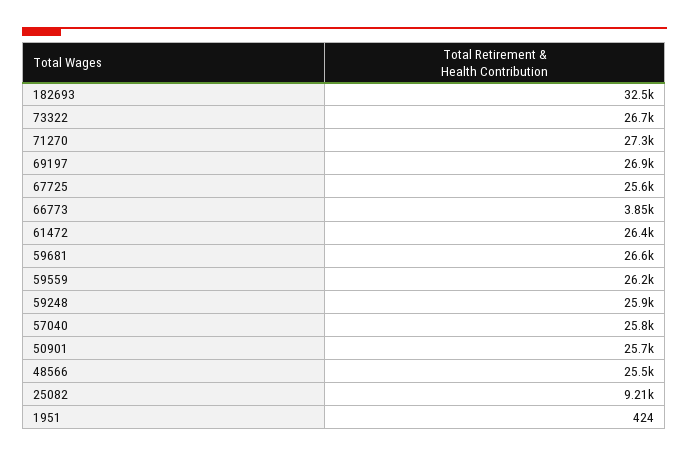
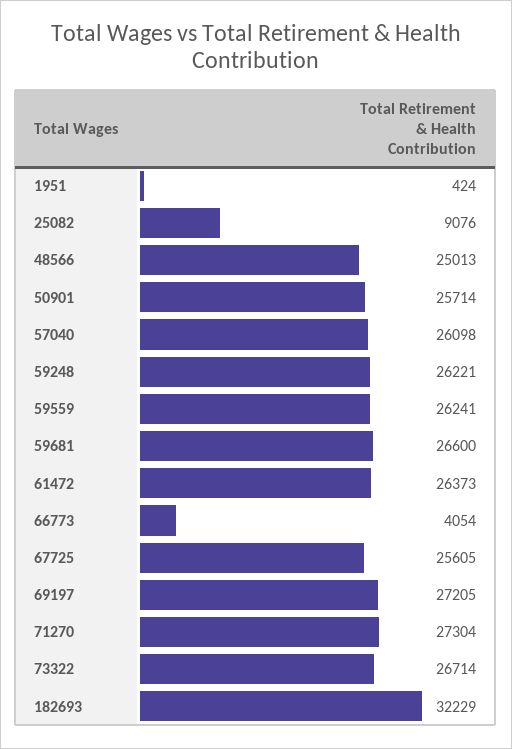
182693: 32500 -> 32229
69197: 26900 -> 27205
66773: 3850 -> 4054
59248: 25900 -> 26221
57040: 25800 -> 26098
48566: 25500 -> 25013
25082: 9210 -> 9076

